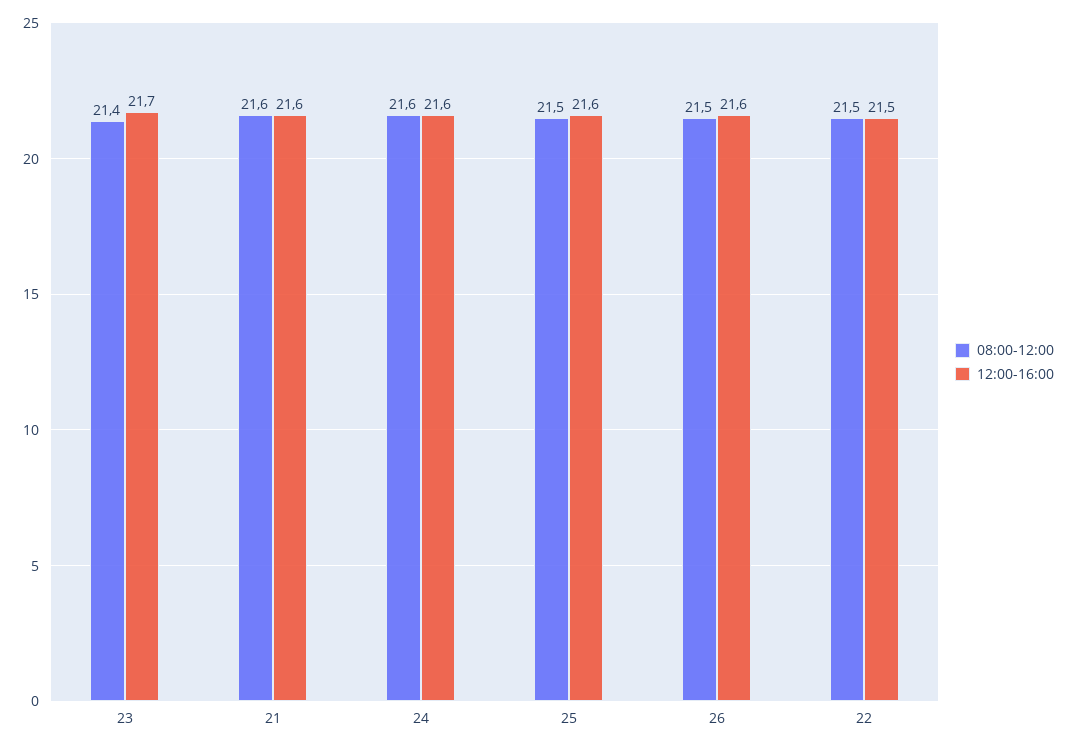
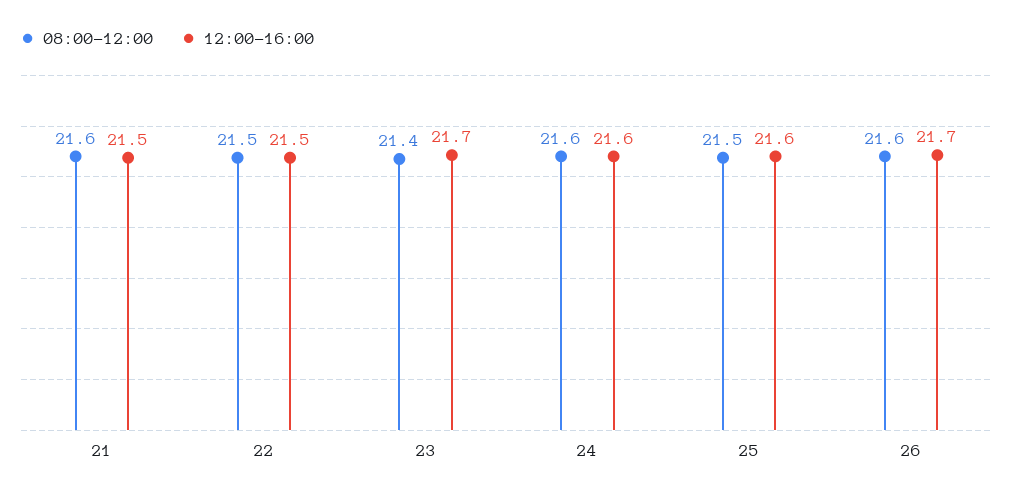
12:00-16:00, 21: 21.6 -> 21.5
08:00-12:00, 26: 21.5 -> 21.6
12:00-16:00, 26: 21.6 -> 21.7

